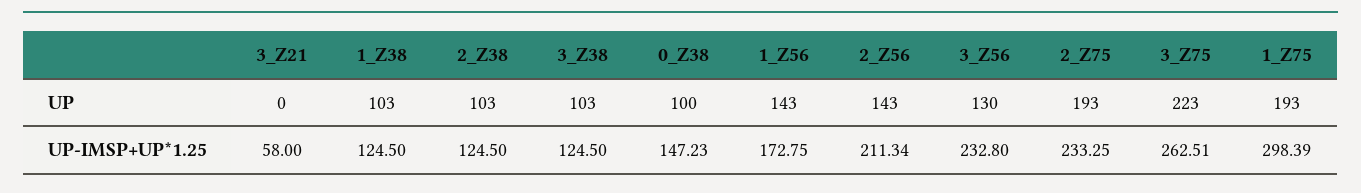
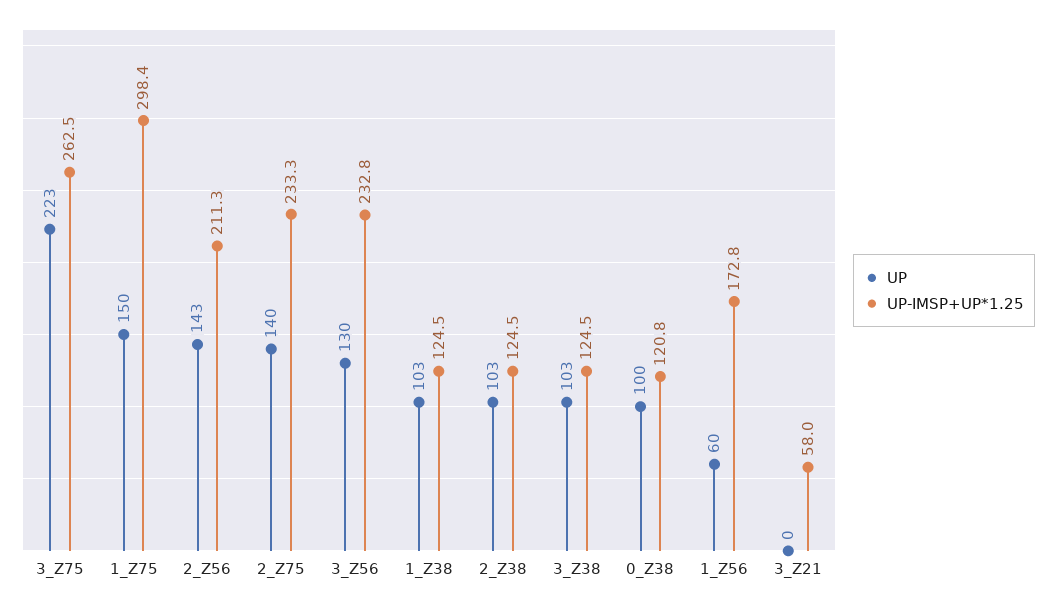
UP, 1_Z56: 143 -> 60
UP, 2_Z75: 193 -> 140
UP, 1_Z75: 193 -> 150
UP-IMSP+UP*1.25, 0_Z38: 147.23 -> 120.8

